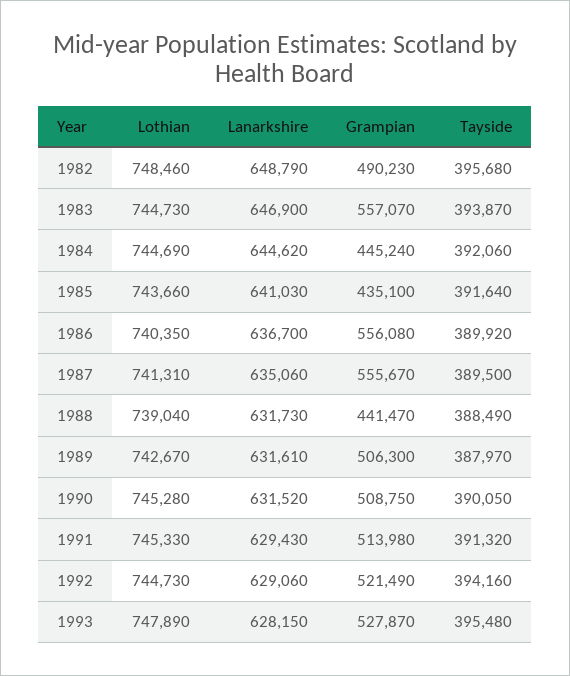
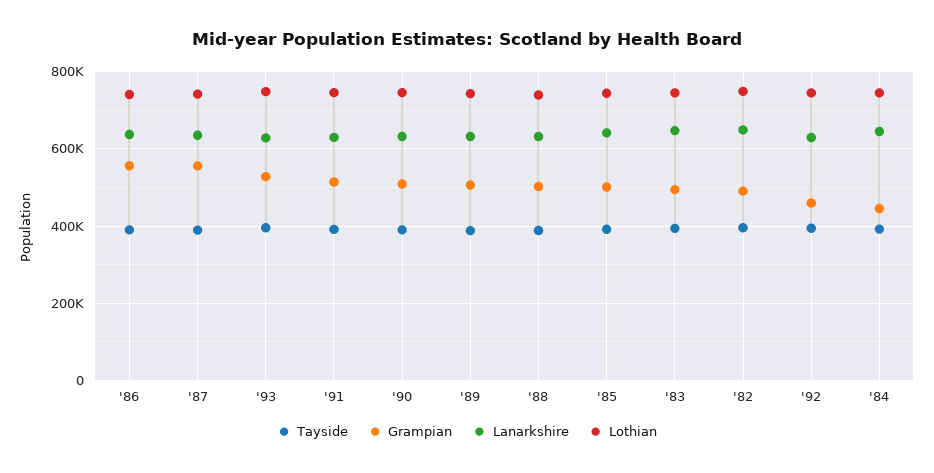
Grampian, 1983: 557070 -> 500000
Grampian, 1985: 435100 -> 500000
Grampian, 1988: 441470 -> 500000
Grampian, 1992: 521490 -> 460000

